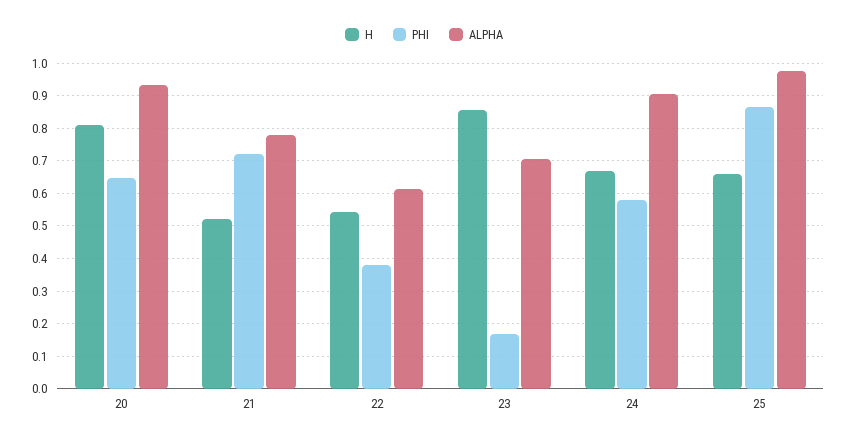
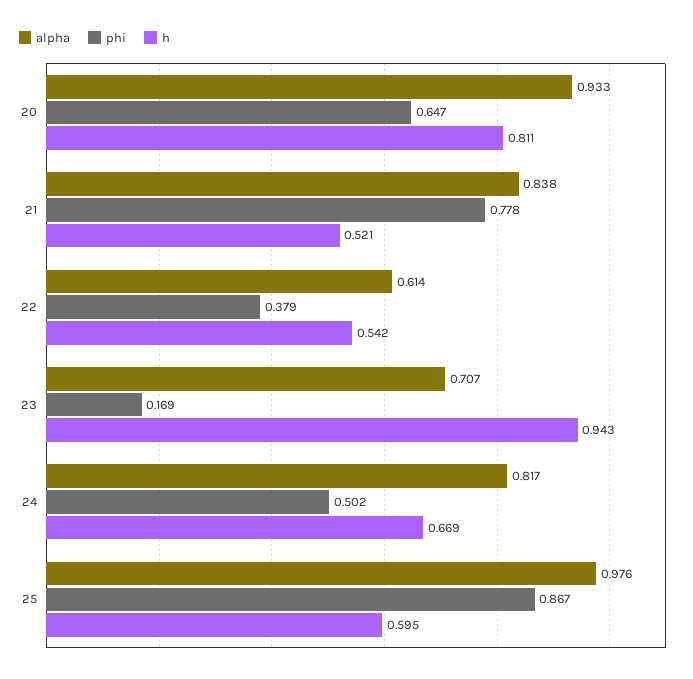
PHI, 21: 0.72 -> 0.778
ALPHA, 21: 0.78 -> 0.838
H, 23: 0.86 -> 0.943
PHI, 24: 0.58 -> 0.502
ALPHA, 24: 0.9 -> 0.817
H, 25: 0.66 -> 0.595

